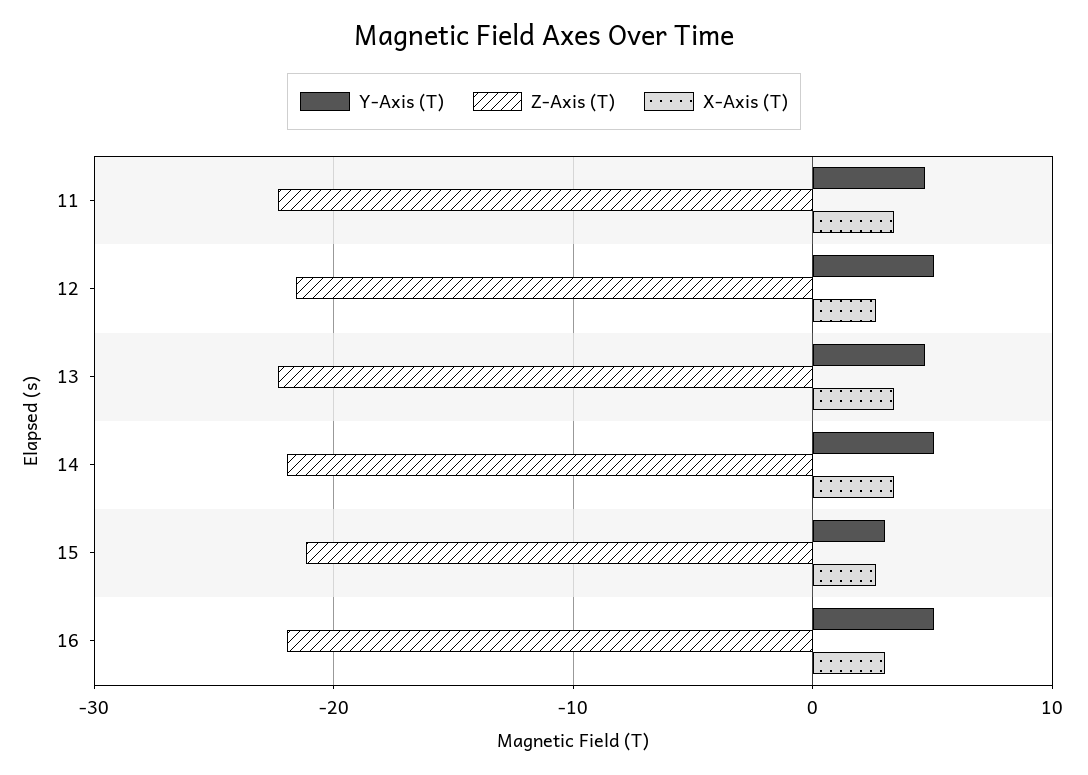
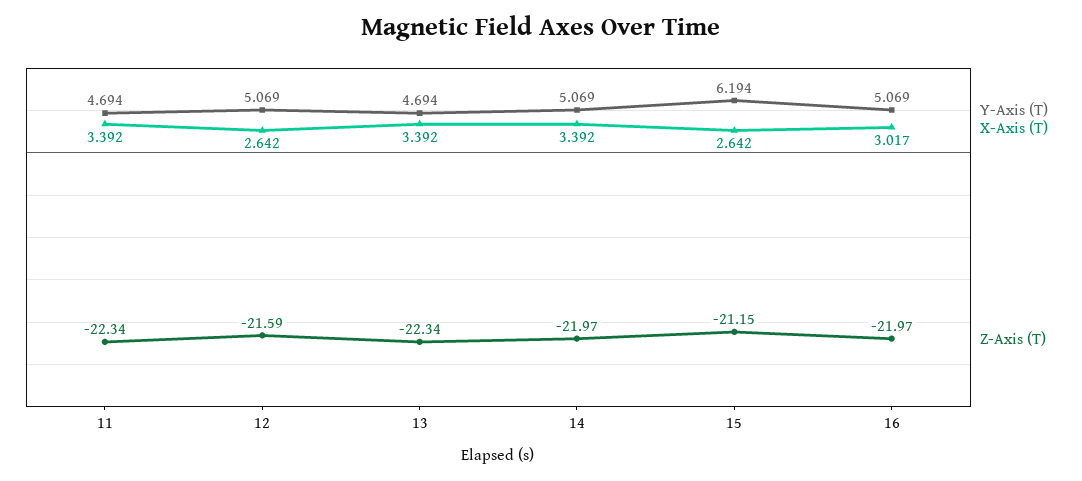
Y-Axis (T), 15: 3 -> 6.194

